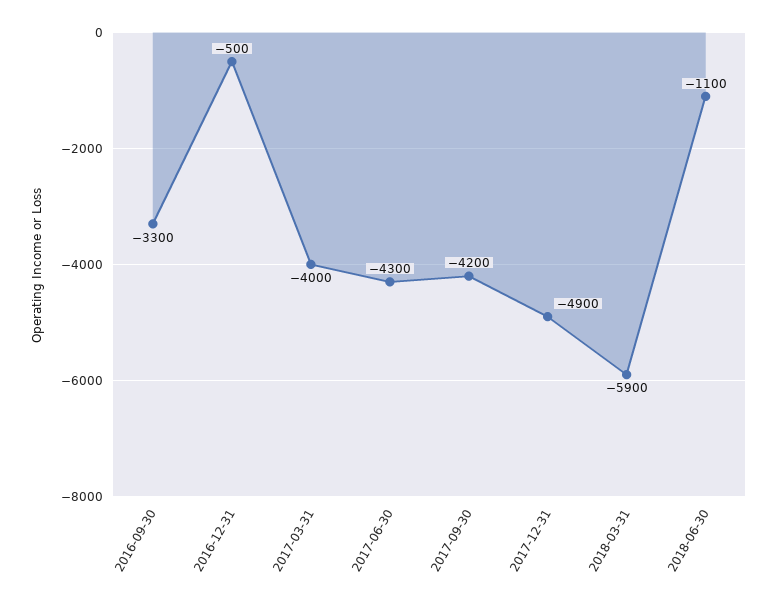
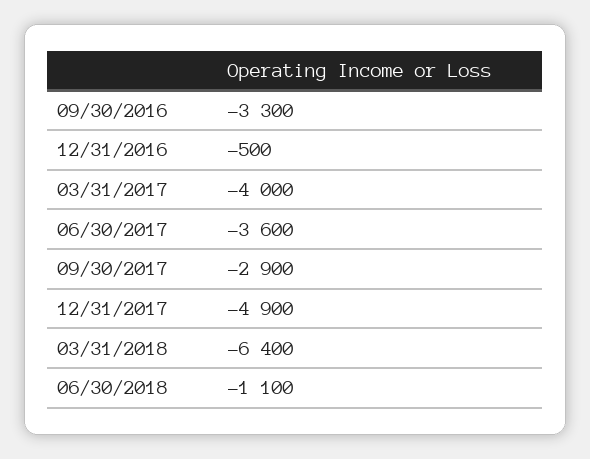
2017-06-30: -4300 -> -3600
2017-09-30: -4200 -> -2900
2018-03-31: -5900 -> -6400

